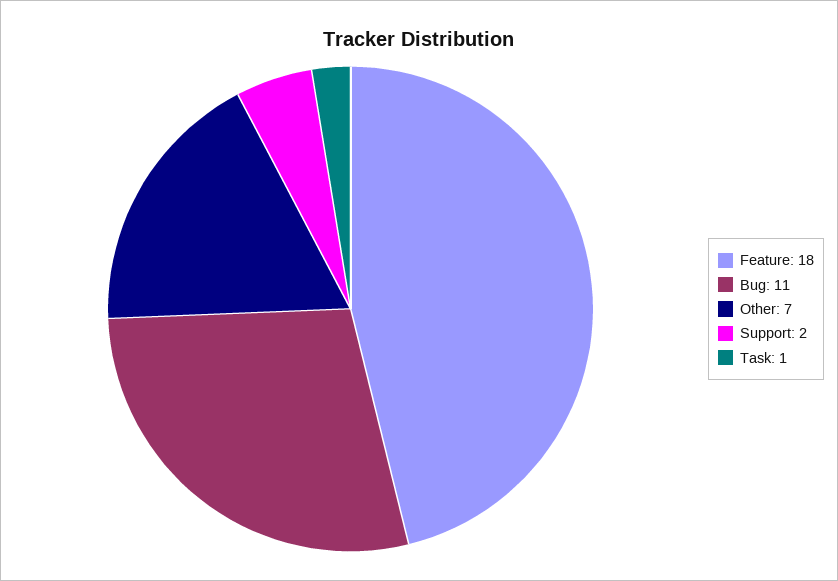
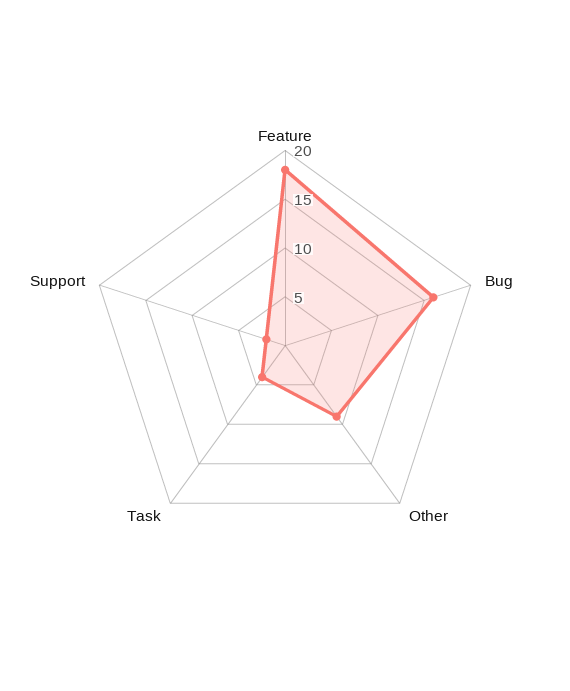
Bug: 11 -> 16
Other: 7 -> 9
Task: 1 -> 4

